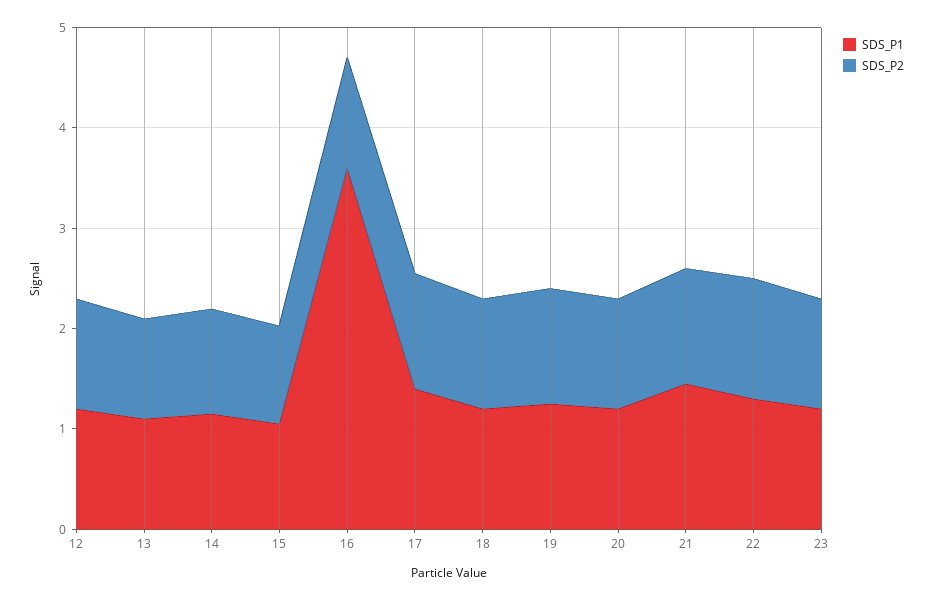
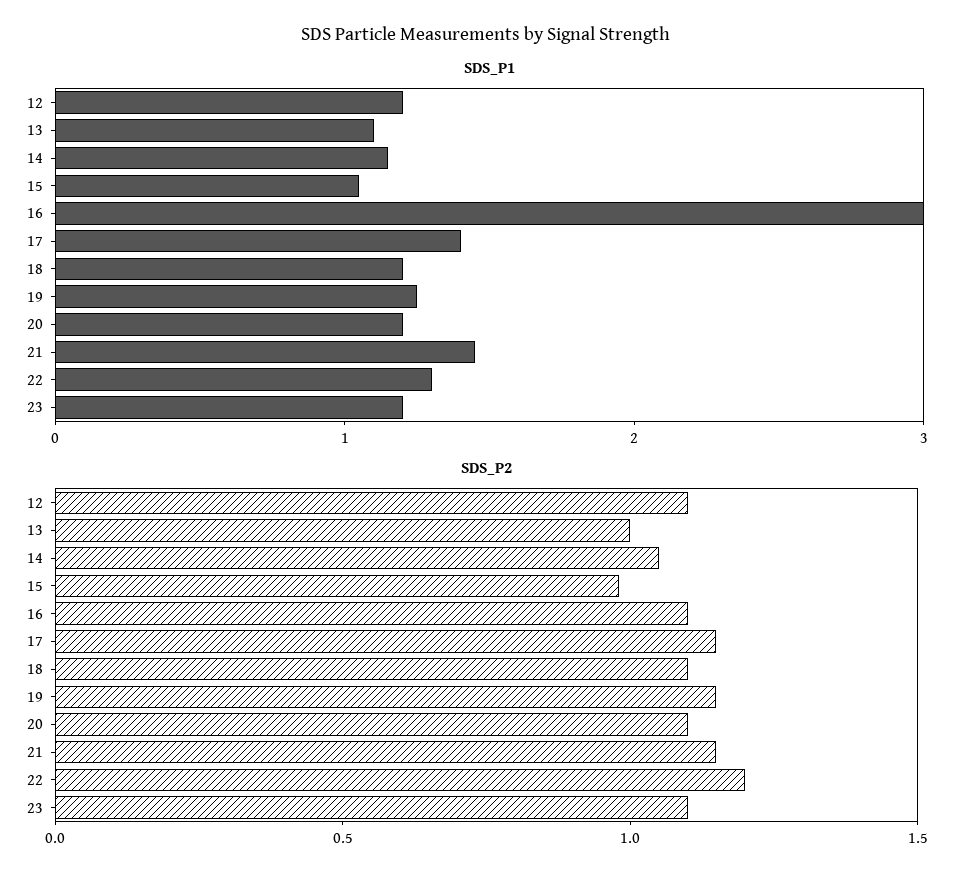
SDS_P1, 16: 3.6 -> 3

